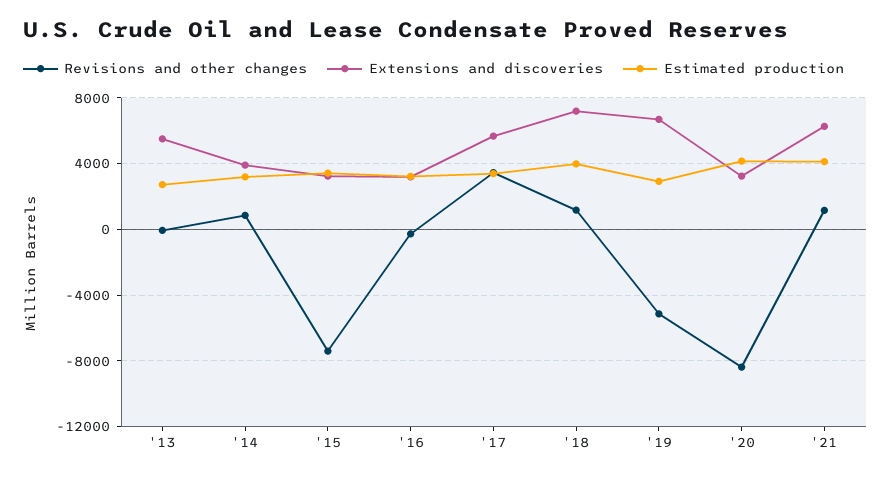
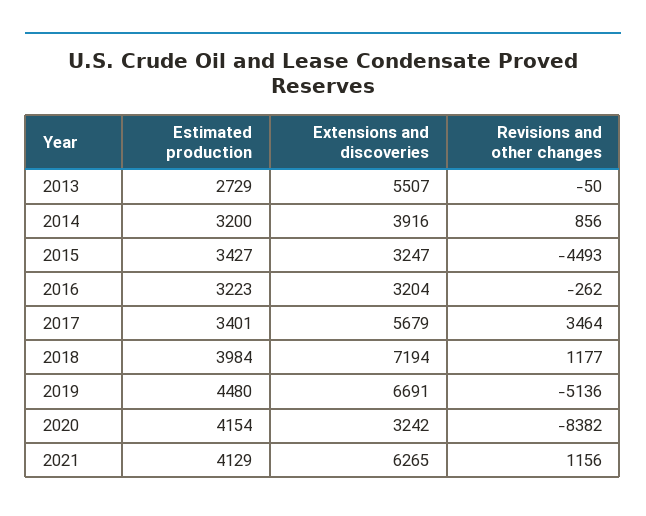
Revisions and other changes, '15: -7500 -> -4493
Estimated production, '19: 3000 -> 4480

